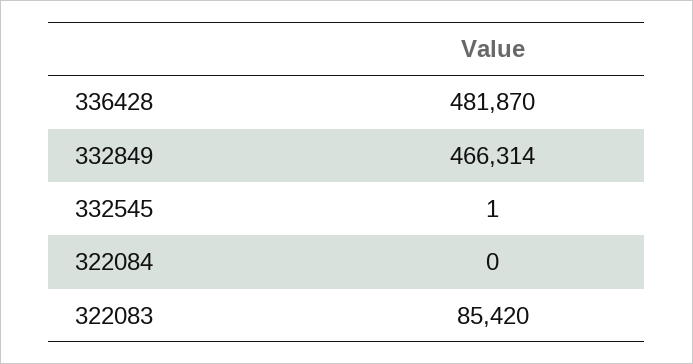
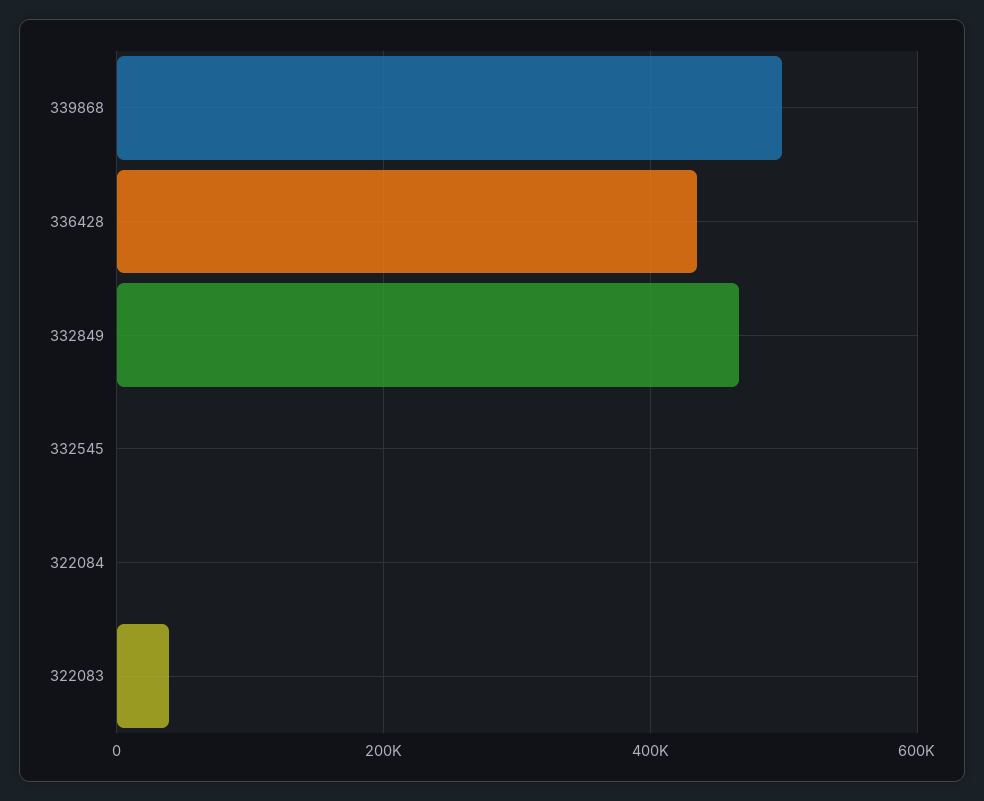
336428: 481870 -> 440000
322083: 85420 -> 40000
339868: none -> 500000

